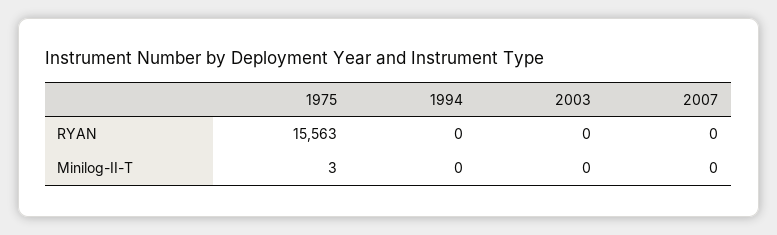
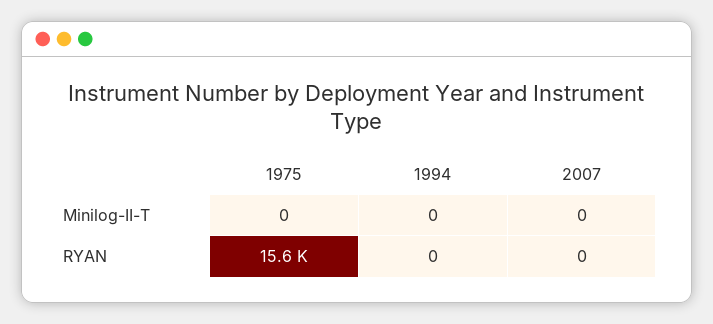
2003, RYAN: 0 -> none
1975, Minilog-II-T: 3 -> 0
2003, Minilog-II-T: 0 -> none

